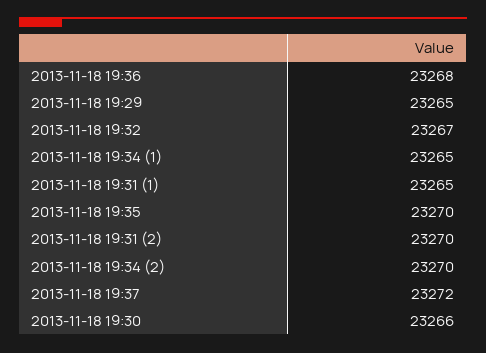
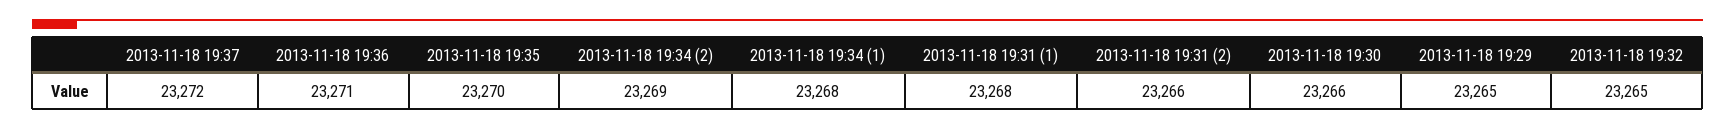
2013-11-18 19:36: 23268 -> 23271
2013-11-18 19:32: 23267 -> 23265
2013-11-18 19:34 (1): 23265 -> 23268
2013-11-18 19:31 (1): 23265 -> 23268
2013-11-18 19:31 (2): 23270 -> 23266
2013-11-18 19:34 (2): 23270 -> 23269

